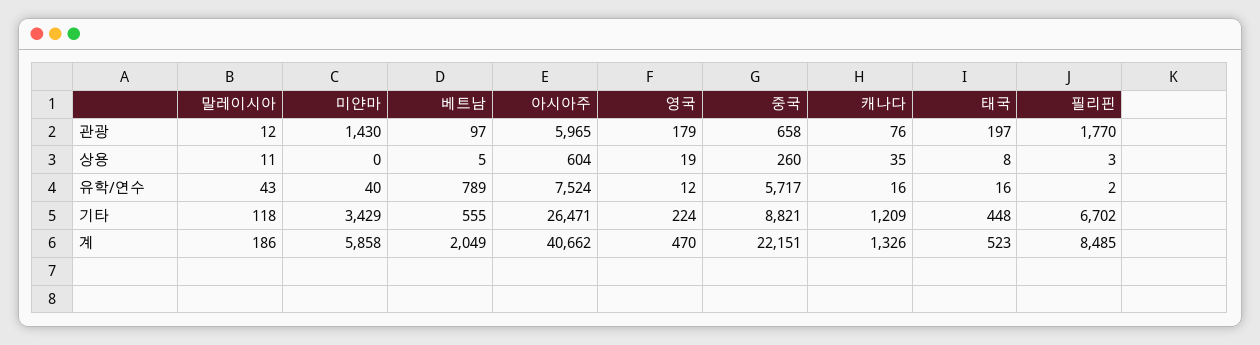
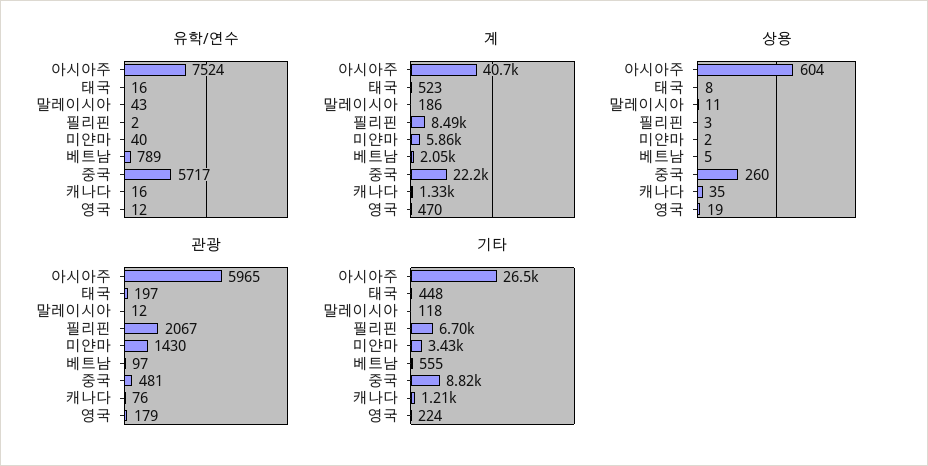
관광, 중국: 658 -> 481
관광, 필리핀: 1770 -> 2067
상용, 미얀마: 0 -> 2

